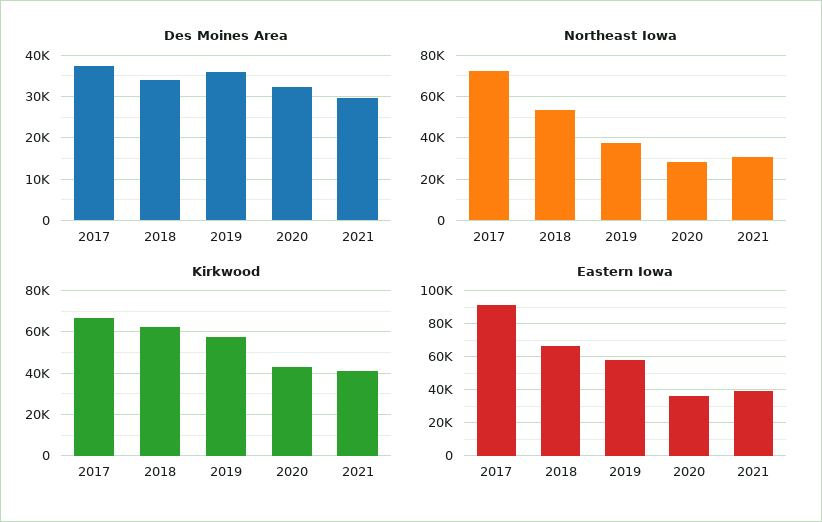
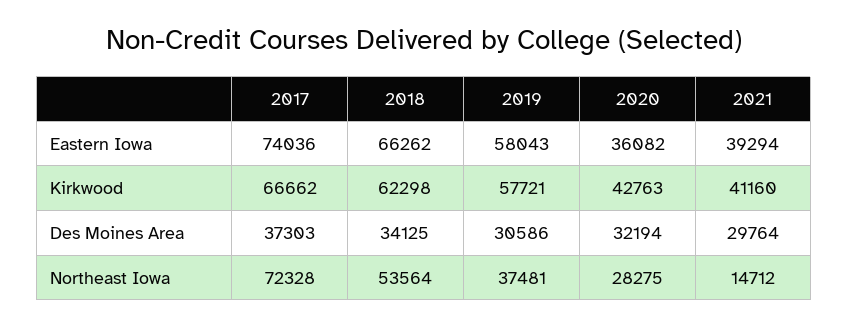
Des Moines Area, 2019: 36000 -> 30586
Northeast Iowa, 2021: 30000 -> 14712
Eastern Iowa, 2017: 90000 -> 74036

